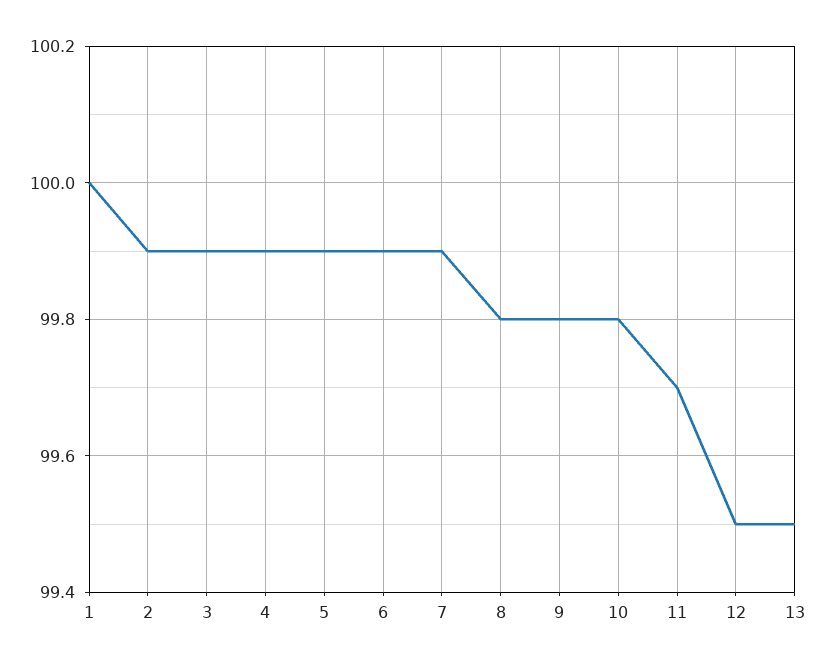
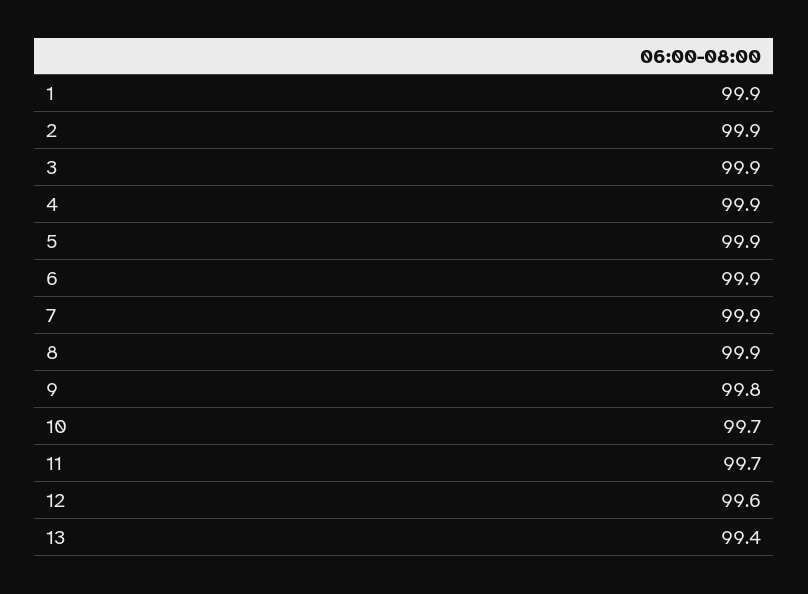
1: 100 -> 99.9
8: 99.8 -> 99.9
10: 99.8 -> 99.7
12: 99.5 -> 99.6
13: 99.5 -> 99.4

